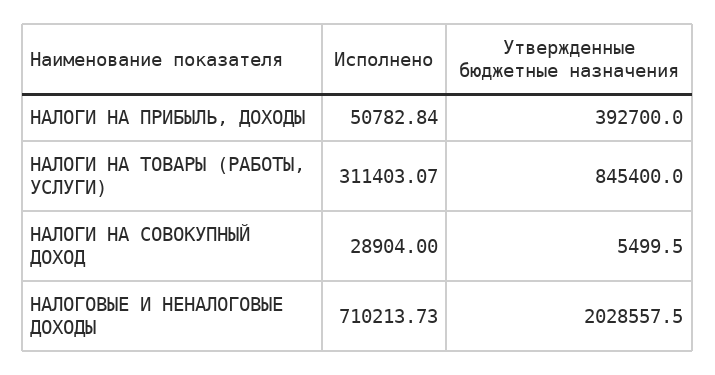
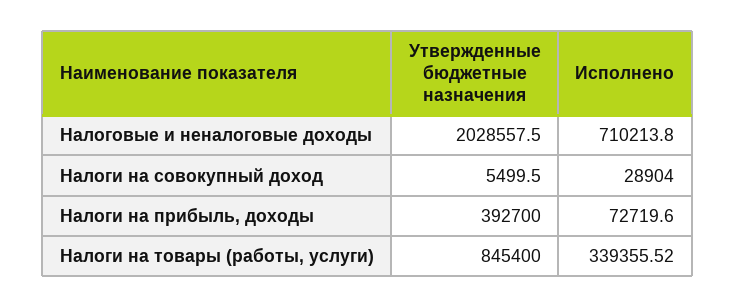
Исполнено, НАЛОГИ НА ПРИБЫЛЬ, ДОХОДЫ: 50782.84 -> 72719.6
Исполнено, НАЛОГИ НА ТОВАРЫ (РАБОТЫ, УСЛУГИ): 311403.07 -> 339355.52
Исполнено, НАЛОГОВЫЕ И НЕНАЛОГОВЫЕ ДОХОДЫ: 710213.73 -> 710213.8

